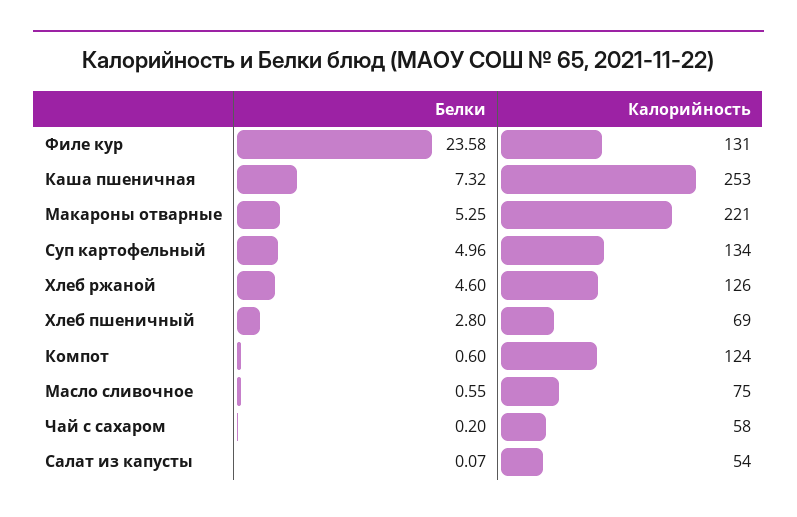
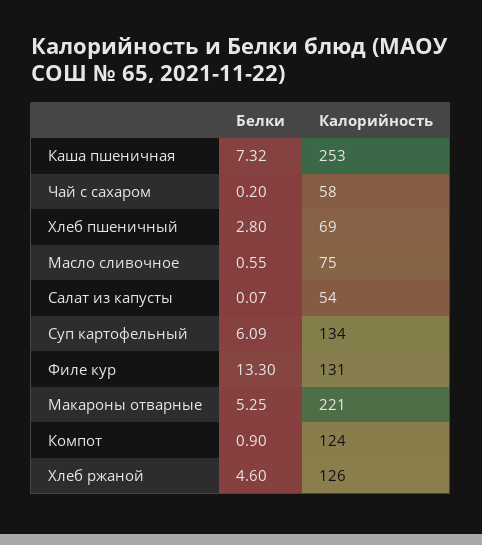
Белки, Филе кур: 23.58 -> 13.3
Белки, Суп картофельный: 4.96 -> 6.09
Белки, Компот: 0.6 -> 0.9

